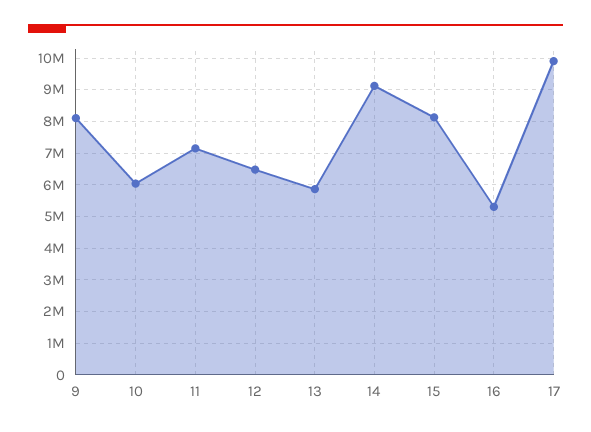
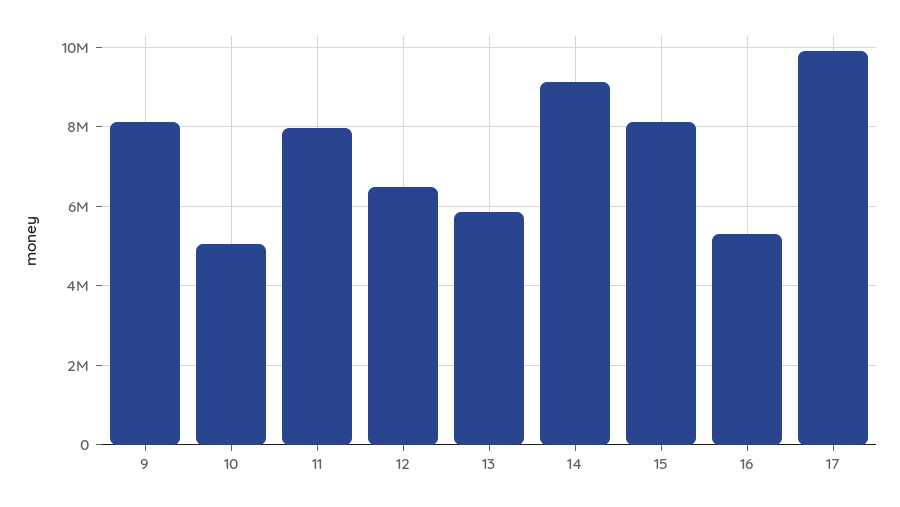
10: 6000000 -> 5000000
11: 7200000 -> 8000000

